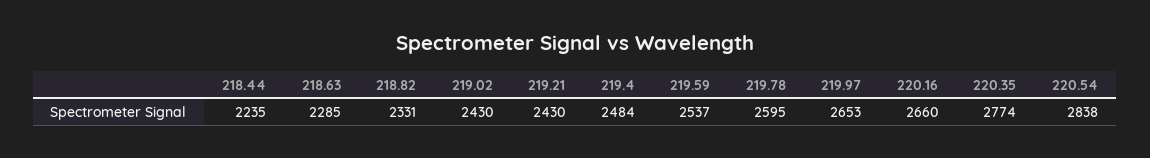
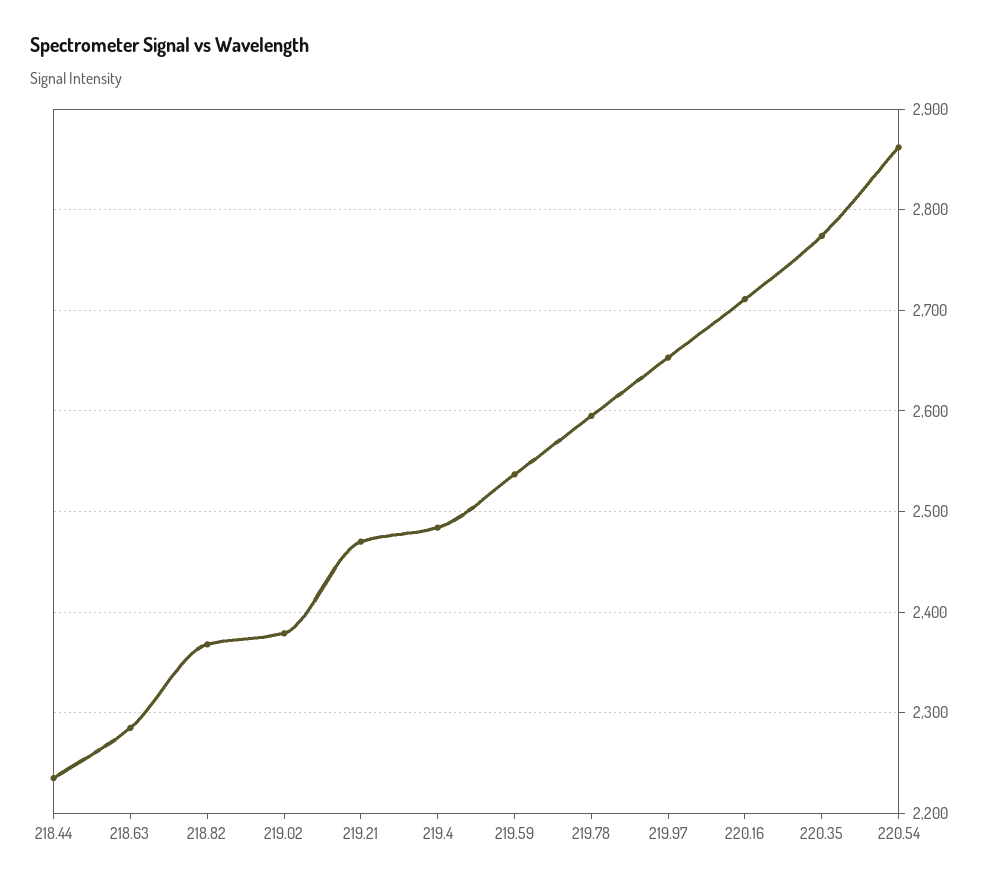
218.82: 2331 -> 2370
219.02: 2430 -> 2380
219.21: 2430 -> 2470
220.16: 2660 -> 2710
220.54: 2838 -> 2860

